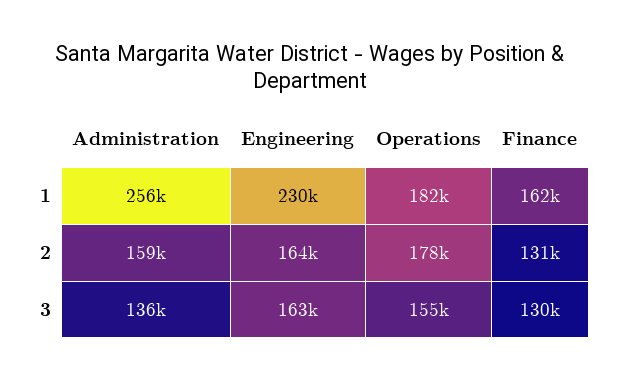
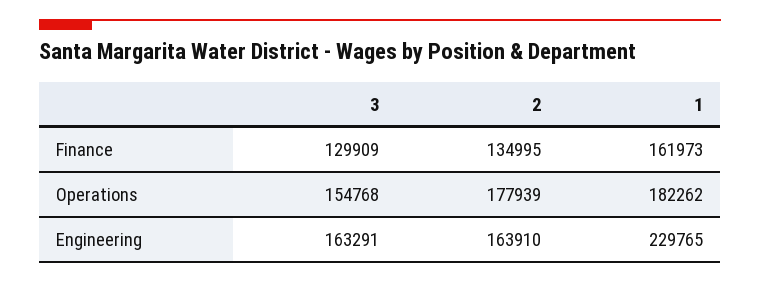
Administration, 1: 256000 -> none
Administration, 2: 159000 -> none
Finance, 2: 131000 -> 134995
Administration, 3: 136000 -> none

